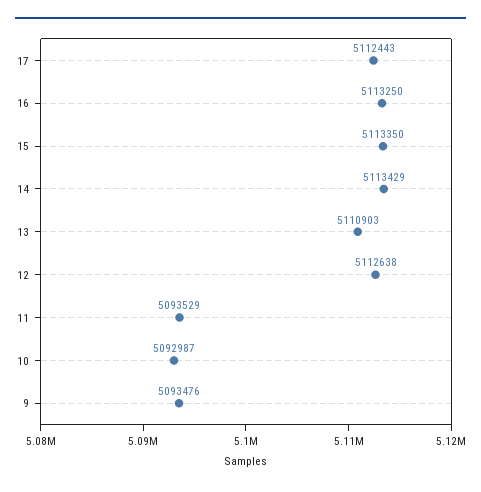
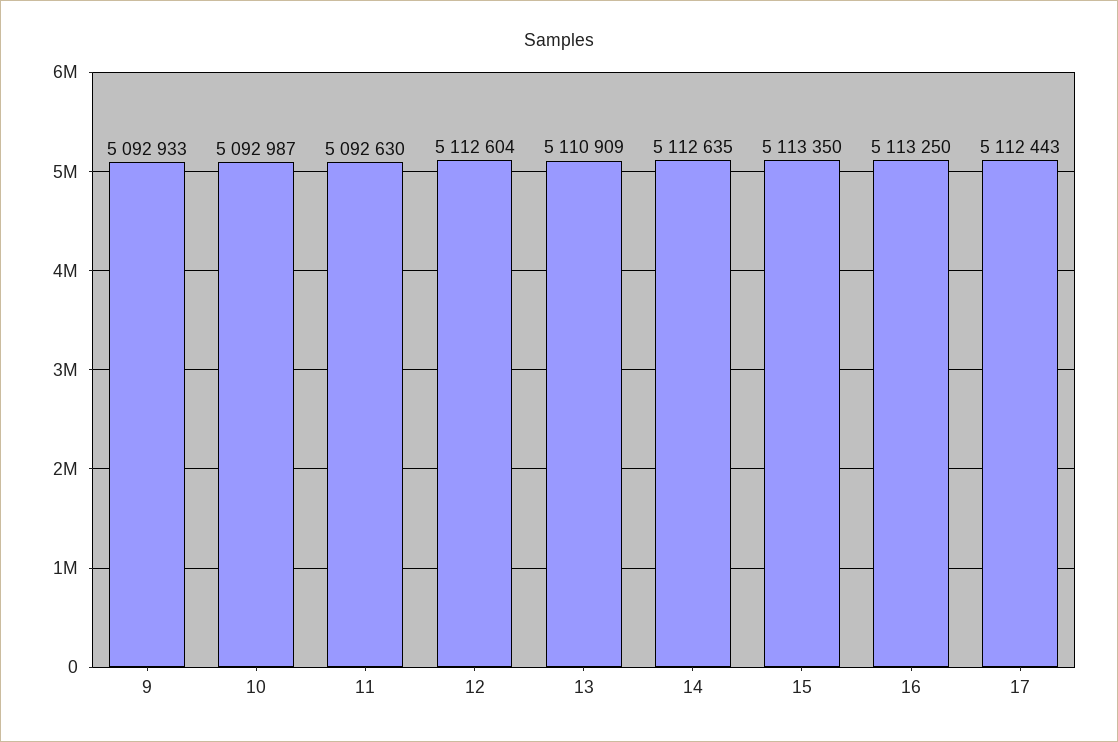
14: 5113429 -> 5112635
13: 5110903 -> 5110909
12: 5112638 -> 5112604
11: 5093529 -> 5092630
9: 5093476 -> 5092933

